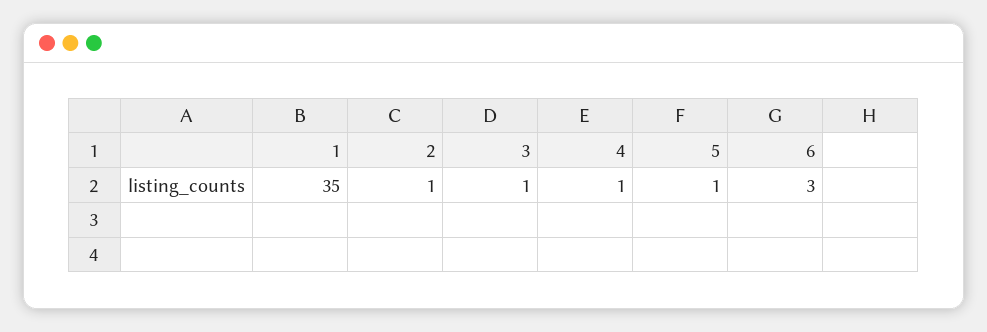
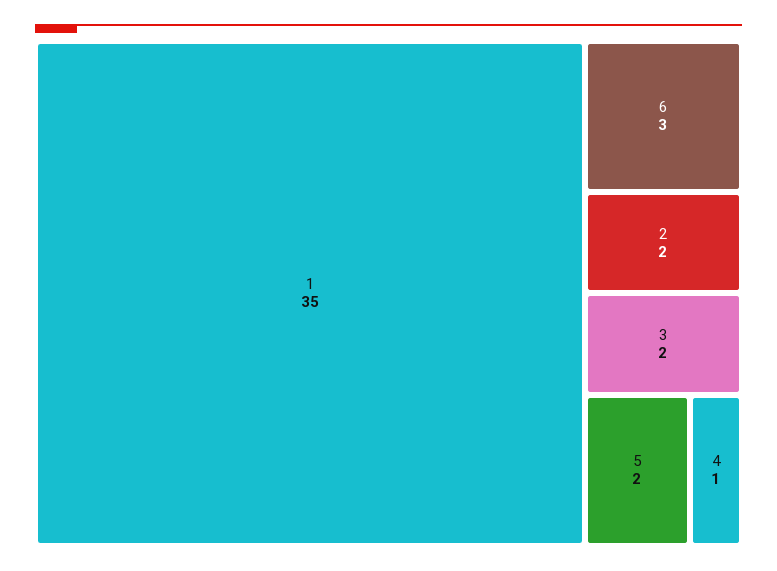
2: 1 -> 2
3: 1 -> 2
5: 1 -> 2

